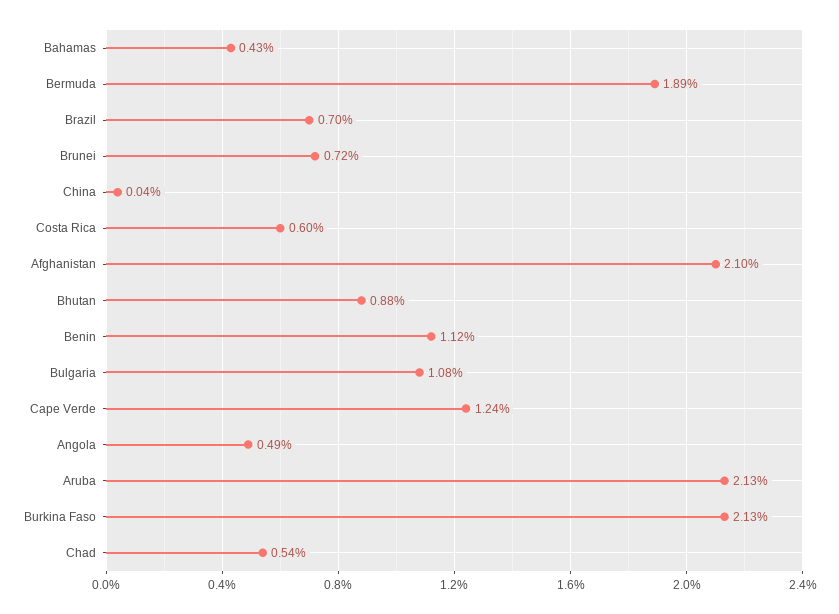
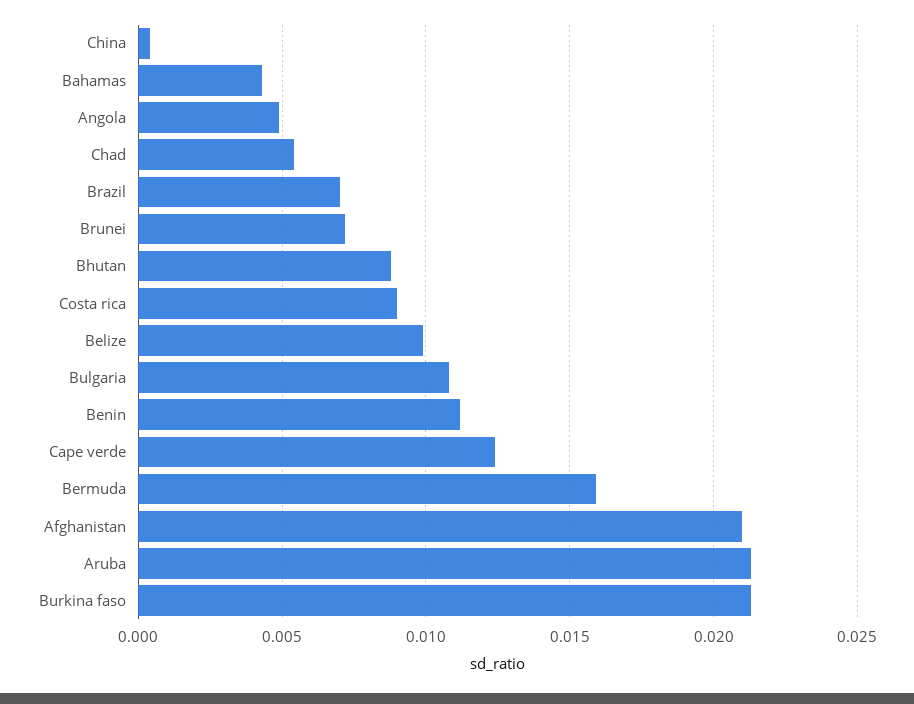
Bermuda: 0.0189 -> 0.016
Costa Rica: 0.006 -> 0.009
Belize: none -> 0.01

